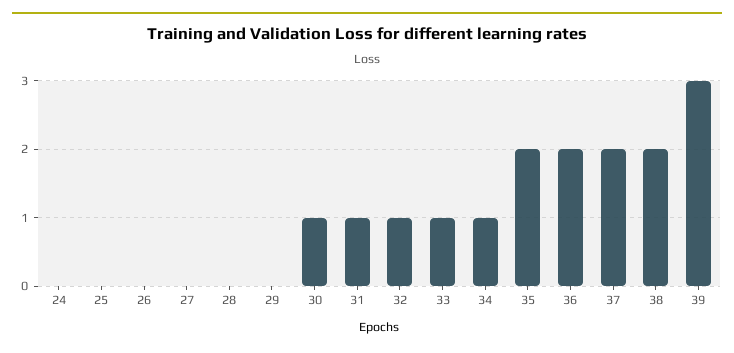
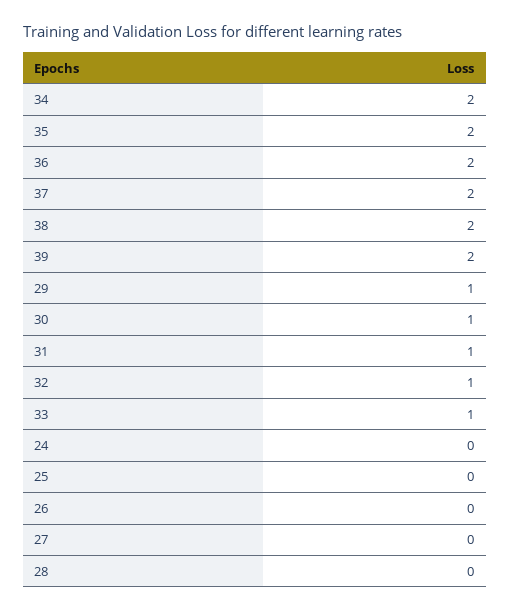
29: 0 -> 1
34: 1 -> 2
39: 3 -> 2

